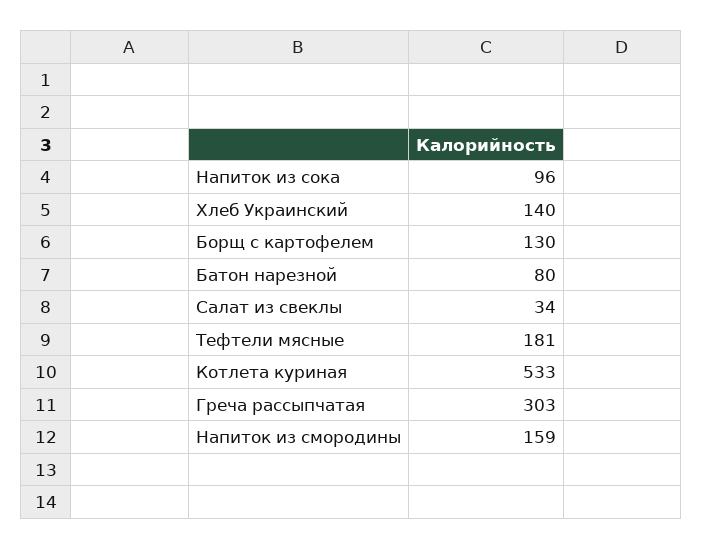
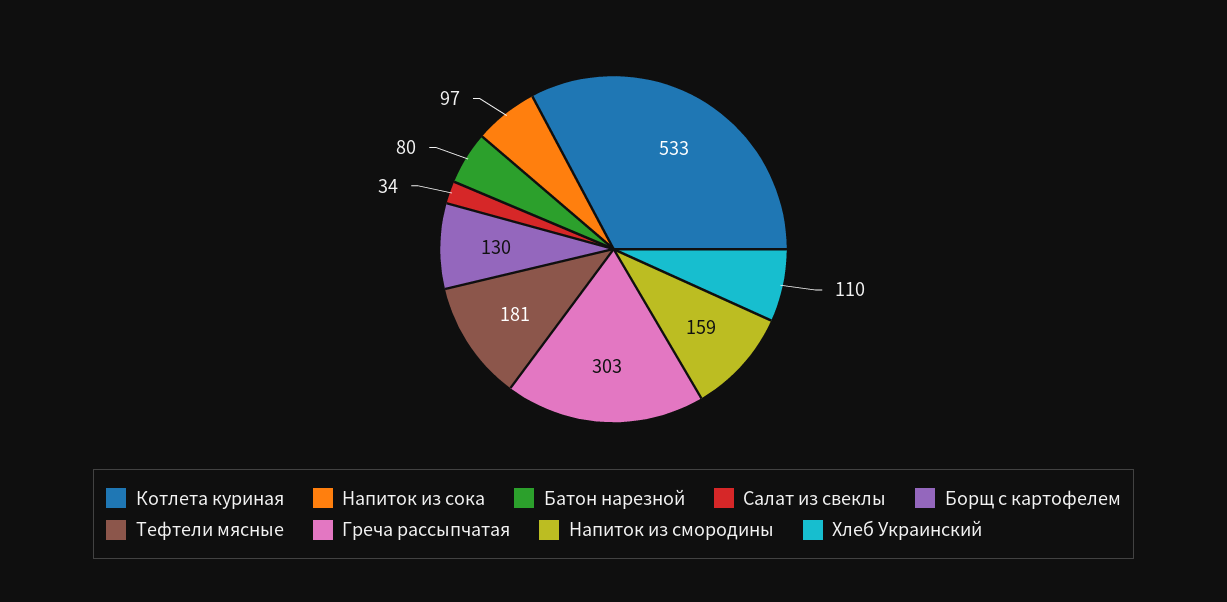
Напиток из сока: 96 -> 97
Хлеб Украинский: 140 -> 110

